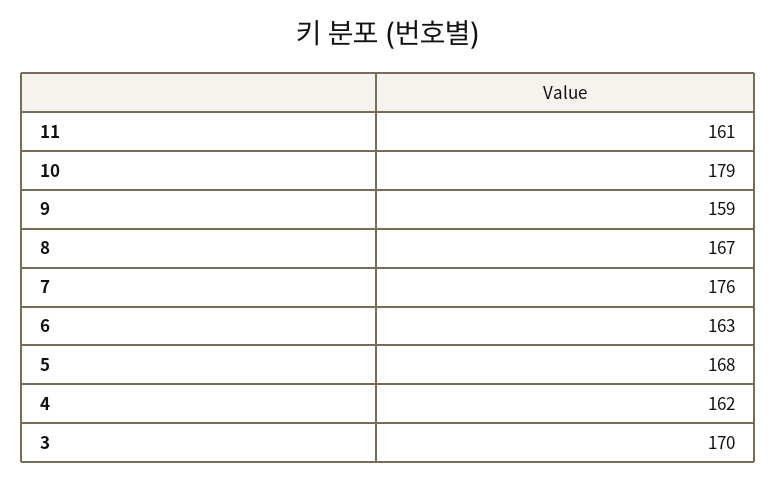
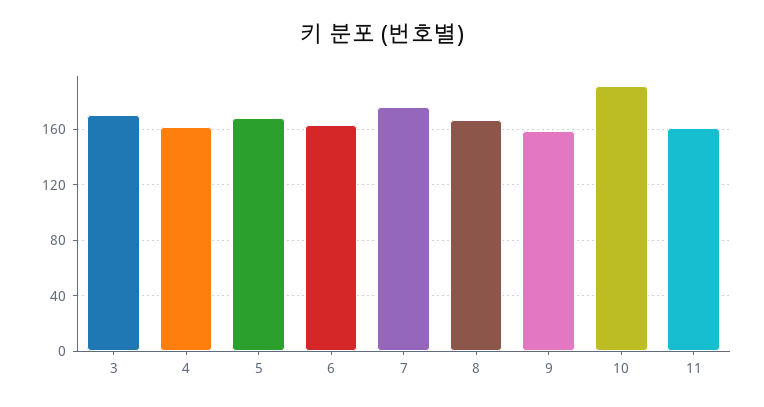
10: 179 -> 190

